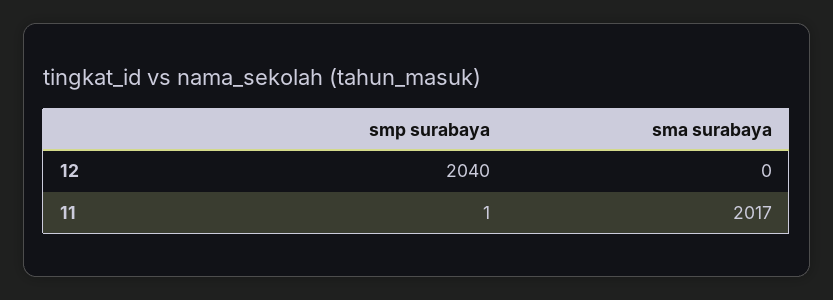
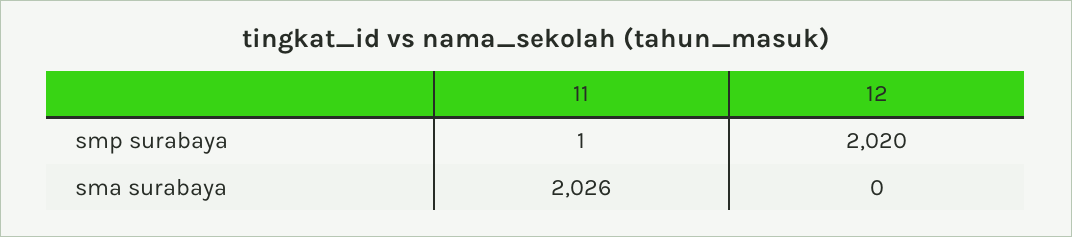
smp surabaya, 12: 2040 -> 2020
sma surabaya, 11: 2017 -> 2026

